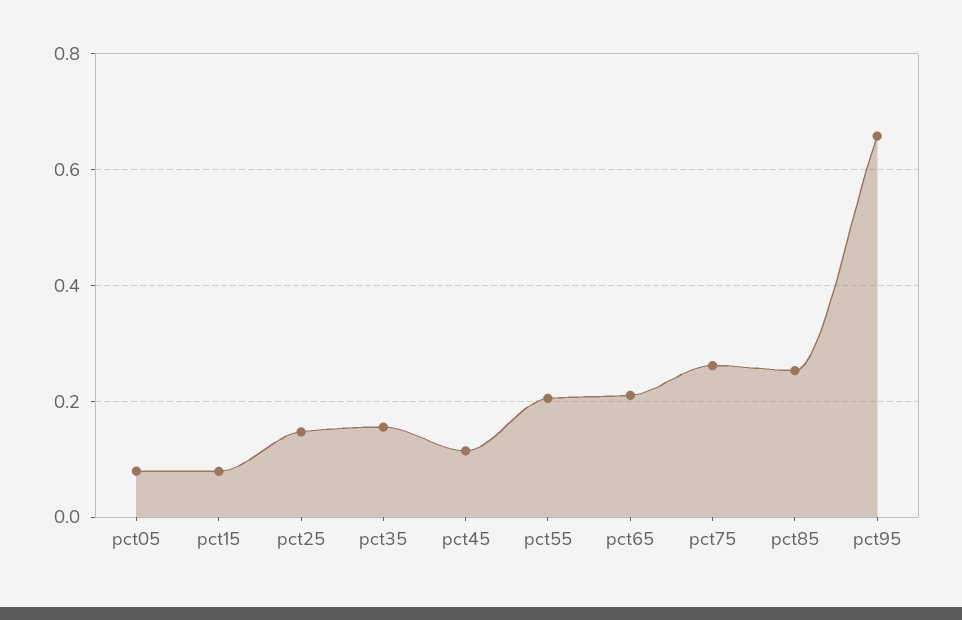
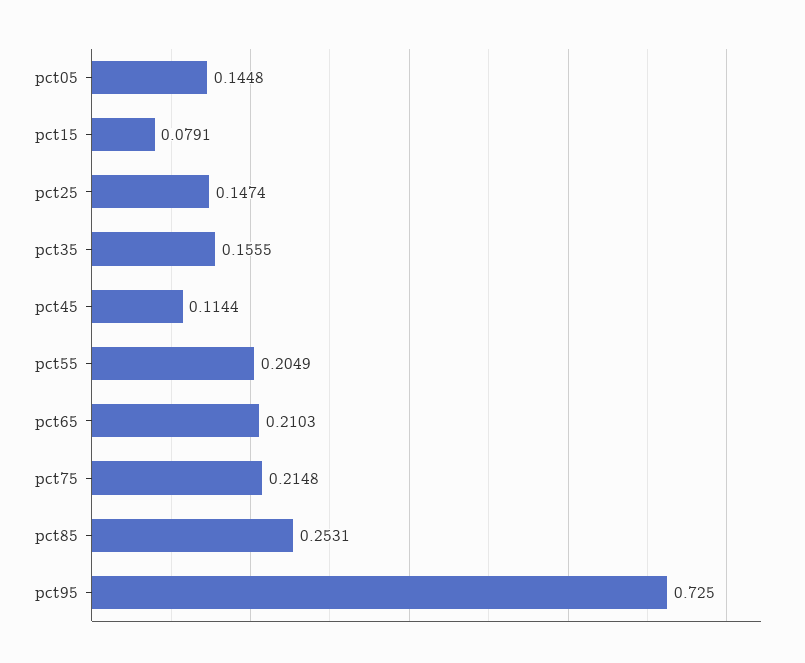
pct05: 0.08 -> 0.1448
pct75: 0.26 -> 0.2148
pct95: 0.66 -> 0.725

